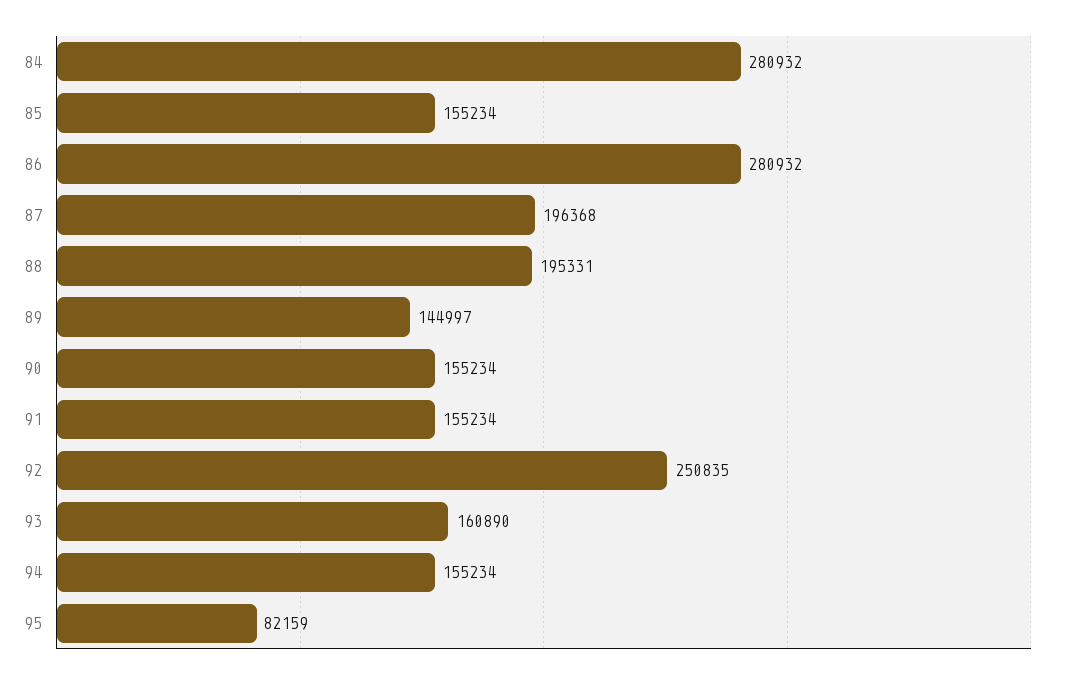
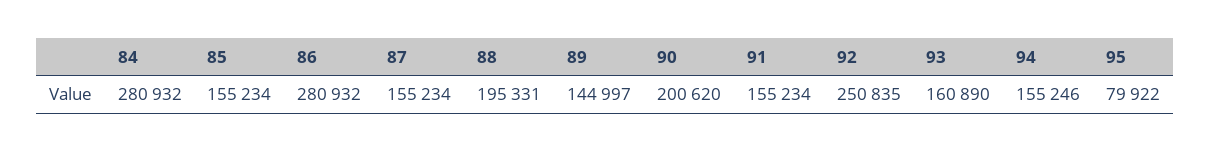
87: 196368 -> 155234
90: 155234 -> 200620
94: 155234 -> 155246
95: 82159 -> 79922

